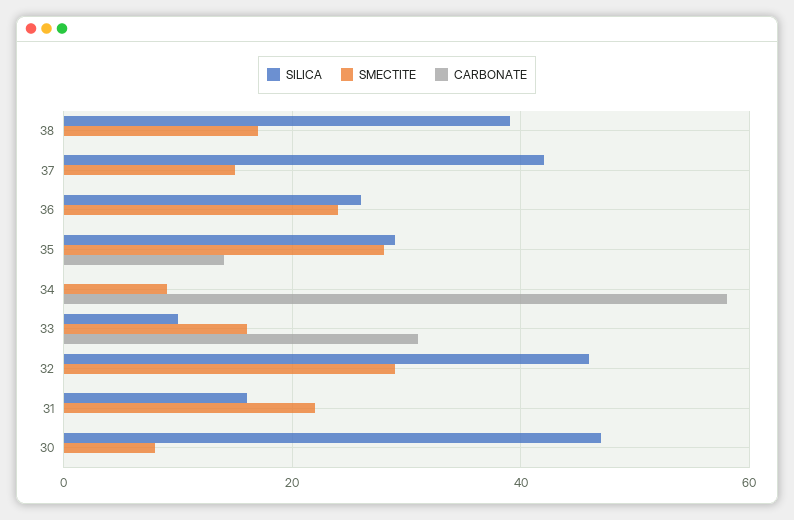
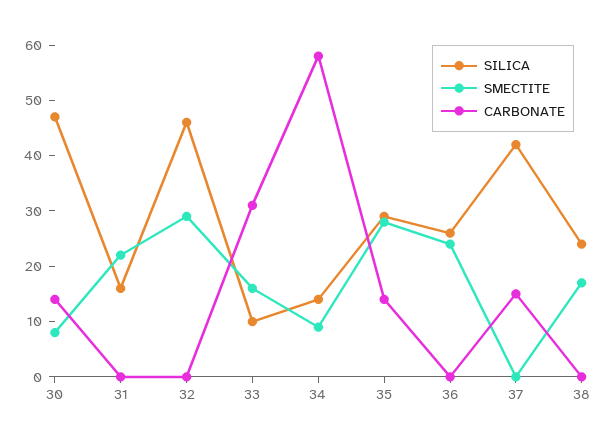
SILICA, 38: 40 -> 25
SMECTITE, 37: 15 -> 0
CARBONATE, 37: 0 -> 15
SILICA, 34: 0 -> 15
CARBONATE, 30: 0 -> 15

